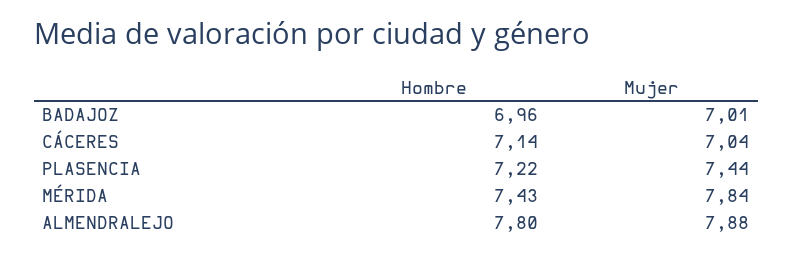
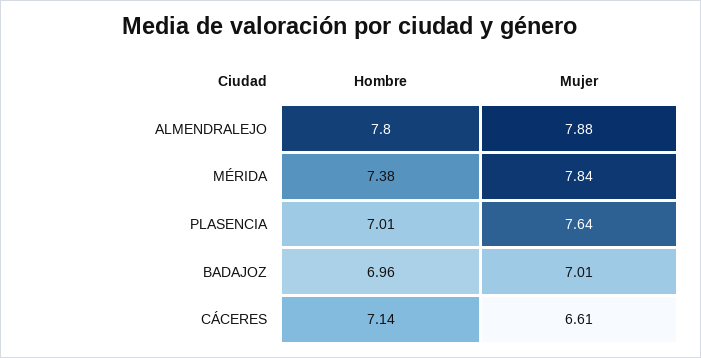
Mujer, CÁCERES: 7.04 -> 6.61
Hombre, PLASENCIA: 7.22 -> 7.01
Mujer, PLASENCIA: 7.44 -> 7.64
Hombre, MÉRIDA: 7.43 -> 7.38

